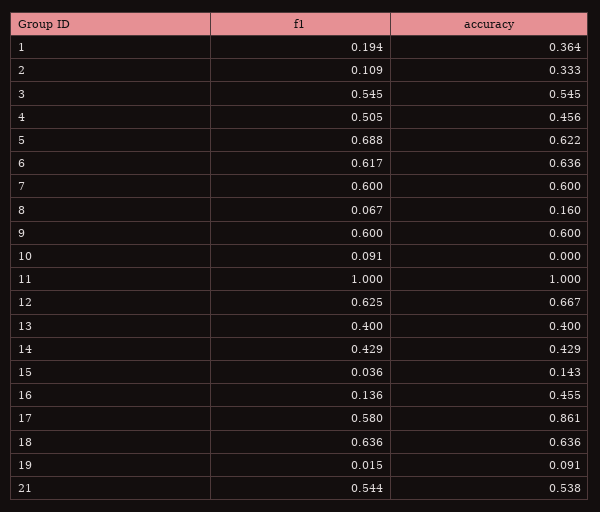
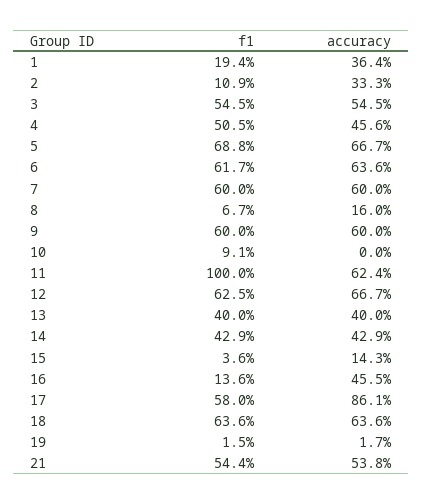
accuracy, 5: 0.622 -> 0.667
accuracy, 11: 1 -> 0.624
accuracy, 19: 0.091 -> 0.017

